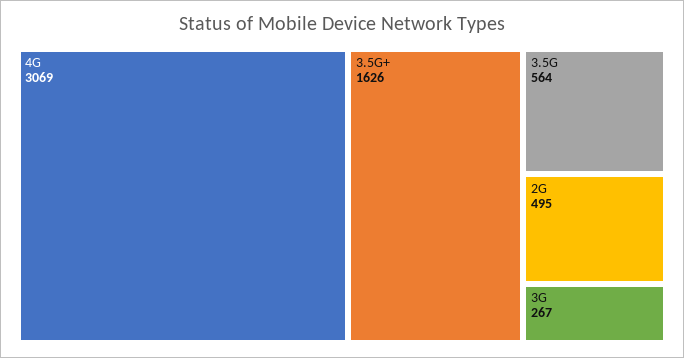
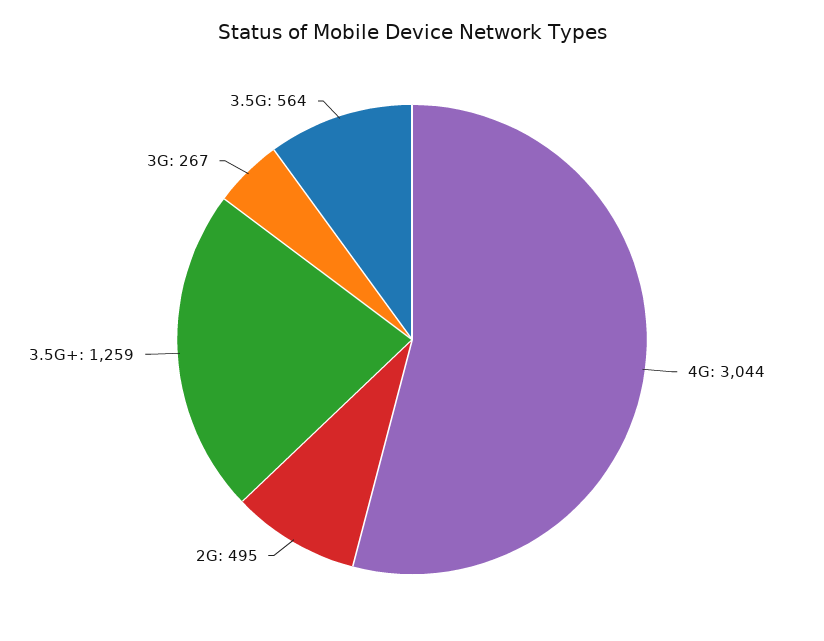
4G: 3069 -> 3044
3.5G+: 1626 -> 1259

